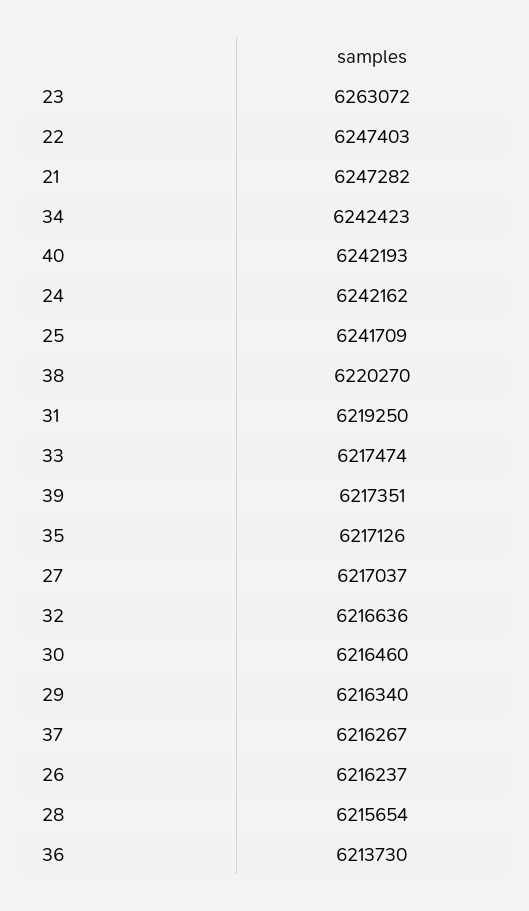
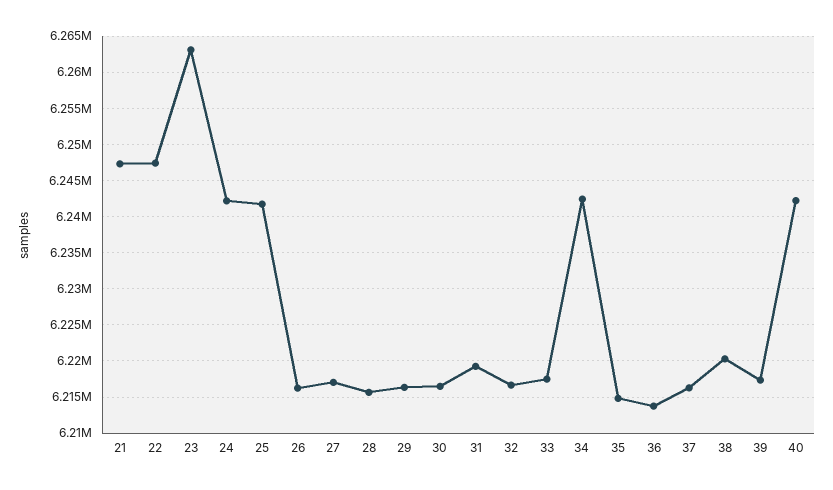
35: 6217126 -> 6215000

